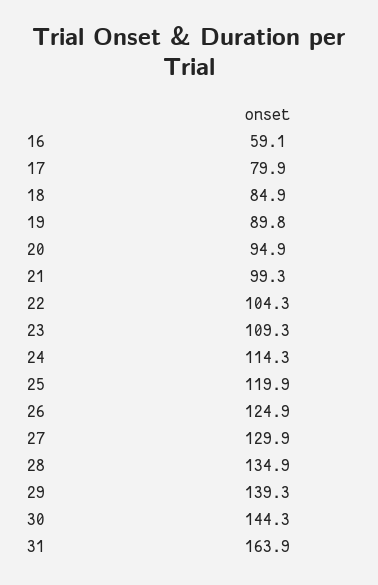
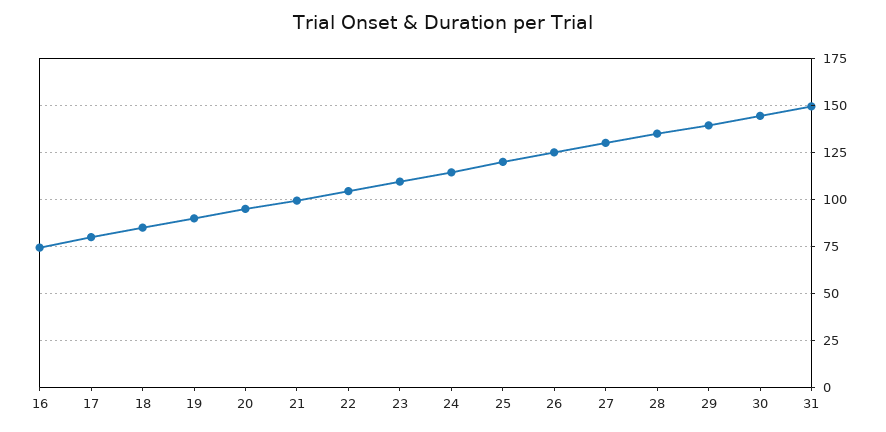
16: 59.1 -> 75
31: 163.9 -> 150

